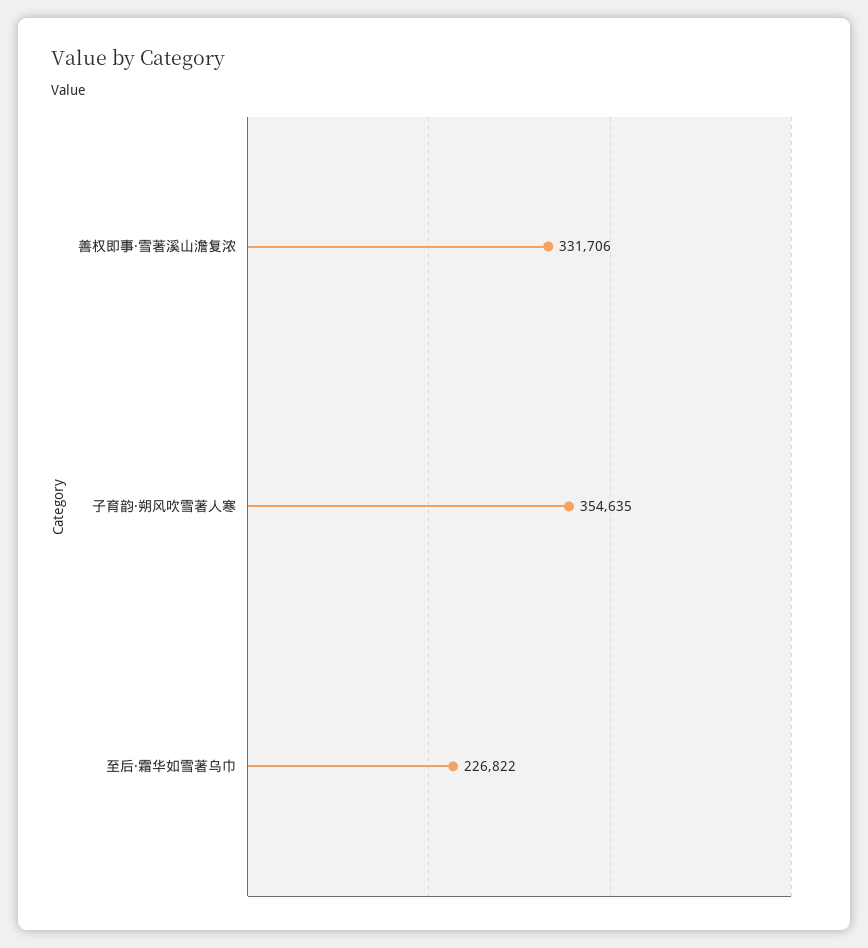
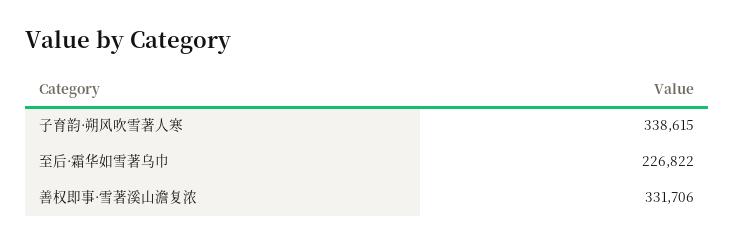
子育韵·朔风吹雪著人寒: 354635 -> 338615

